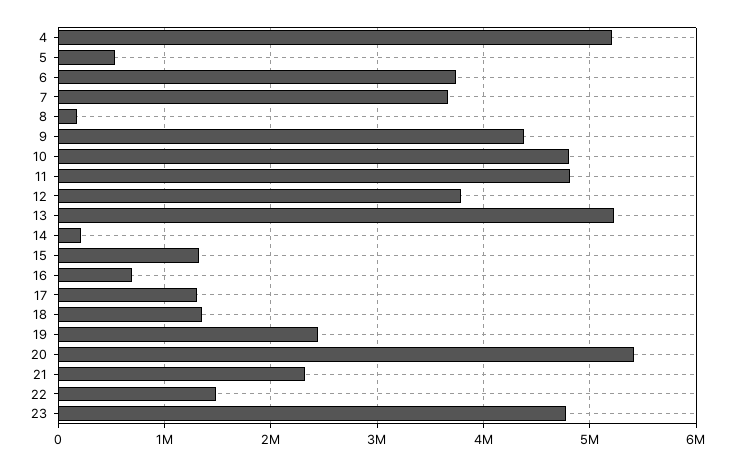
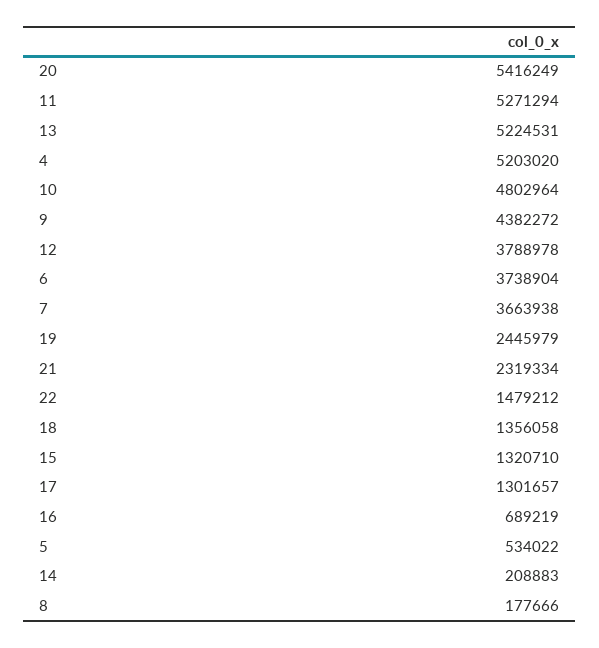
11: 4800000 -> 5271294
23: 4800000 -> none

